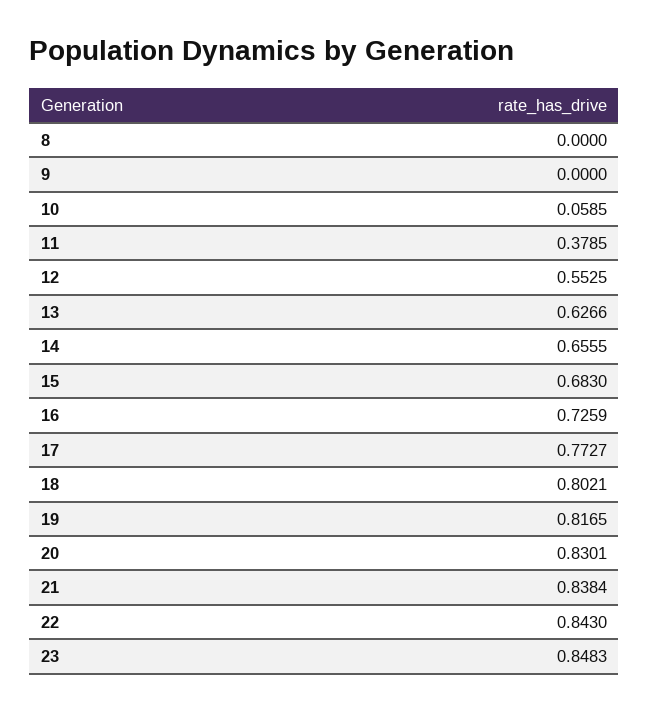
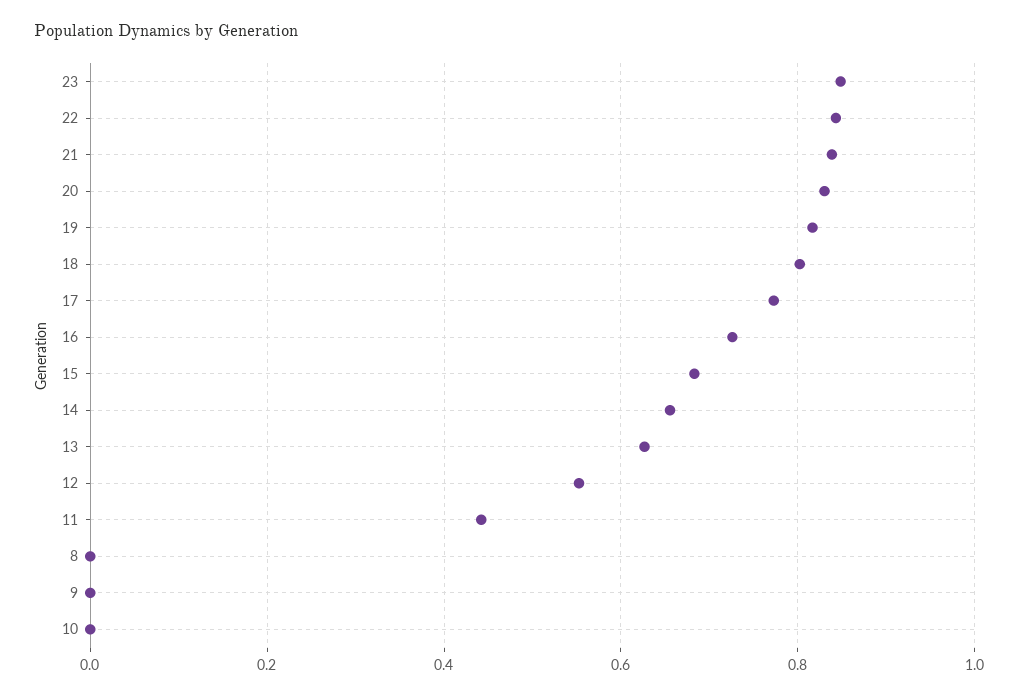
10: 0.0585 -> 0
11: 0.3785 -> 0.44

